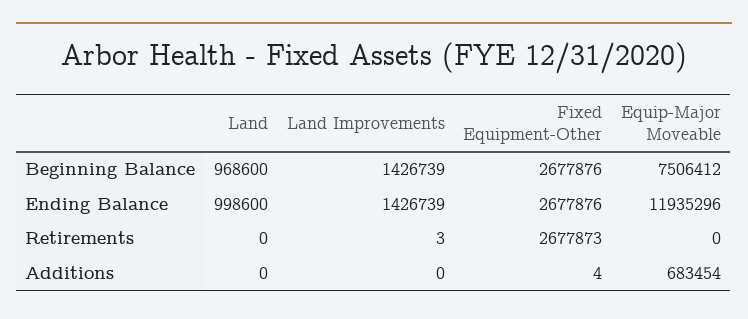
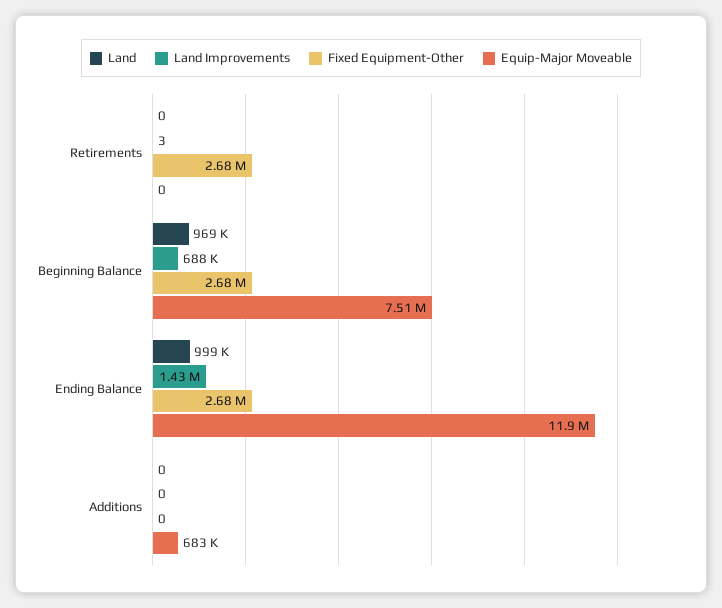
Land Improvements, Beginning Balance: 1426739 -> 688000
Fixed Equipment-Other, Additions: 4 -> 0

